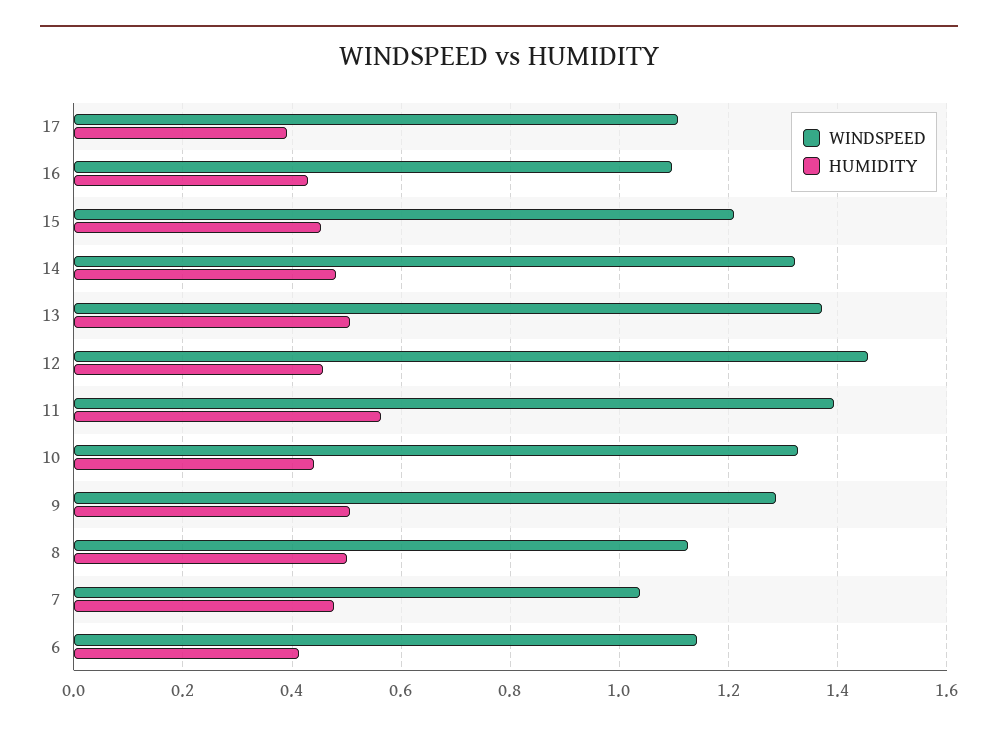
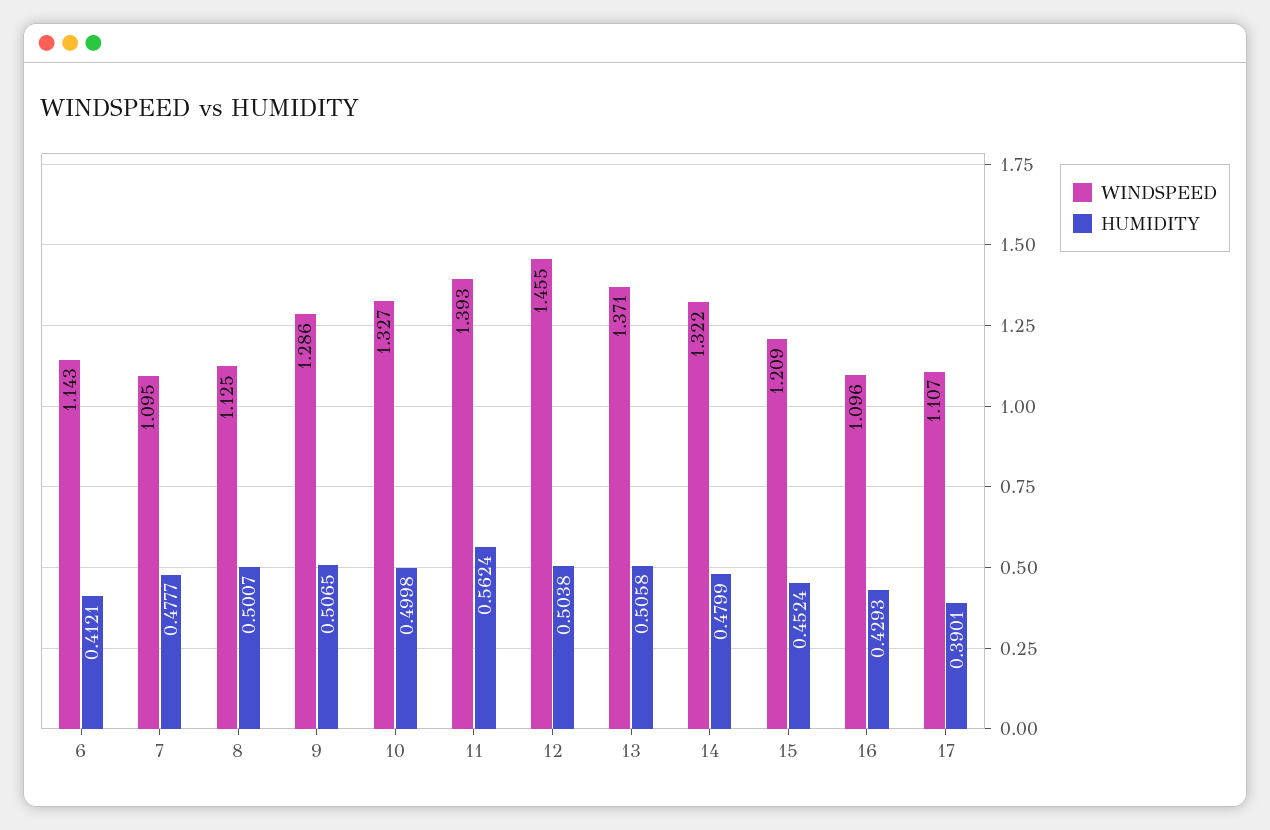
HUMIDITY, 12: 0.46 -> 0.5038
HUMIDITY, 10: 0.44 -> 0.4998
WINDSPEED, 7: 1.04 -> 1.095

